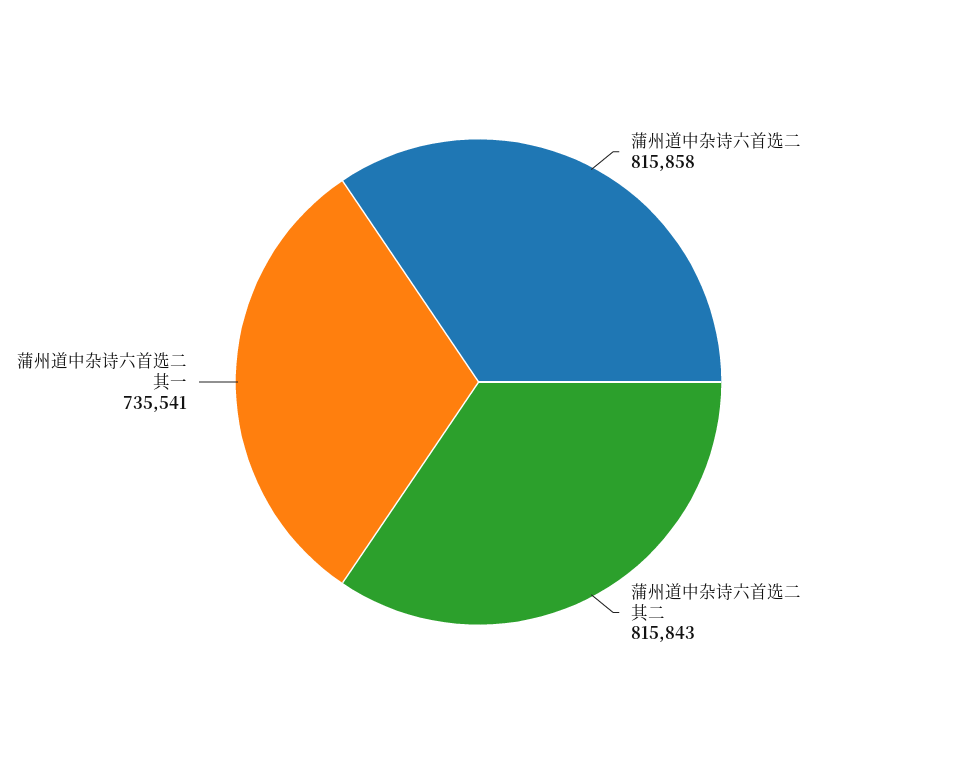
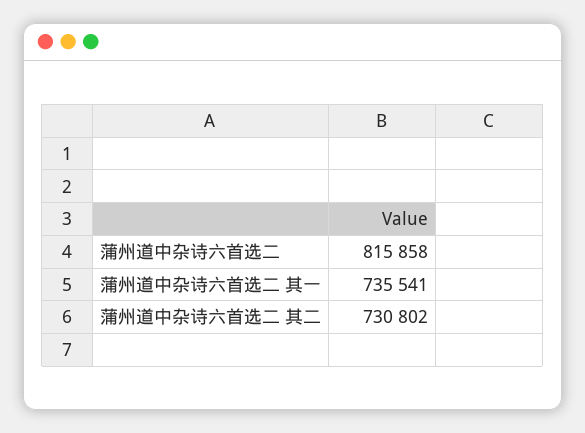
蒲州道中杂诗六首选二 其二: 815843 -> 730802

